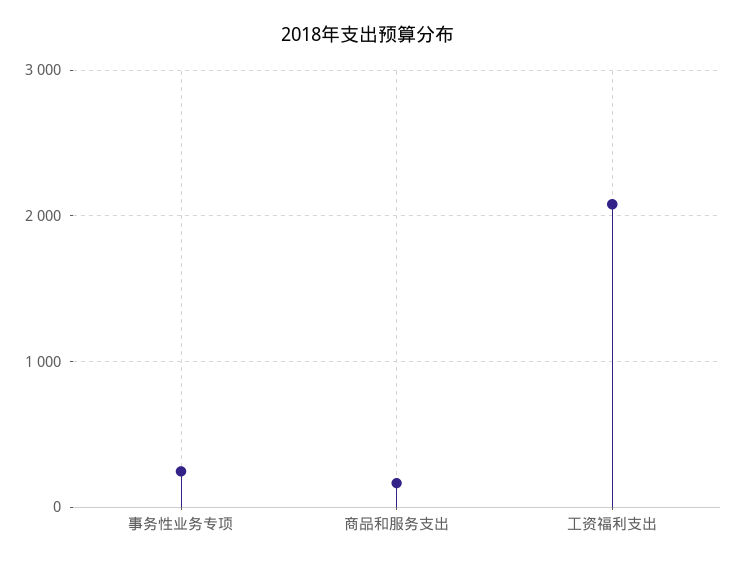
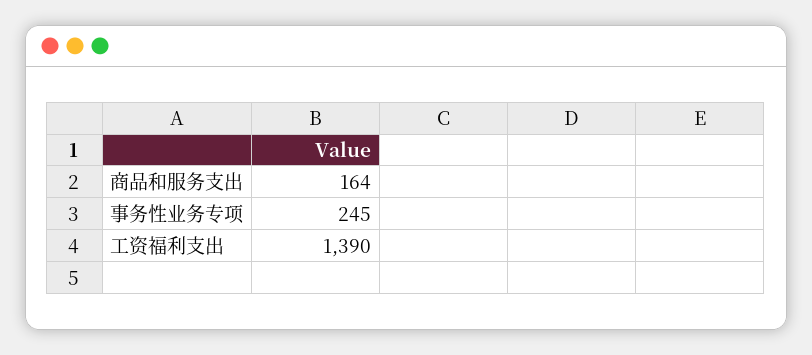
工资福利支出: 2100 -> 1390

